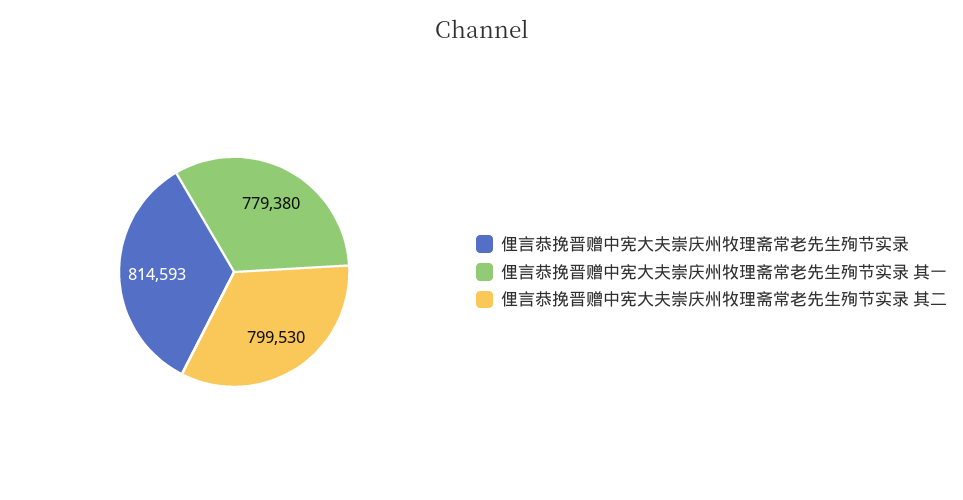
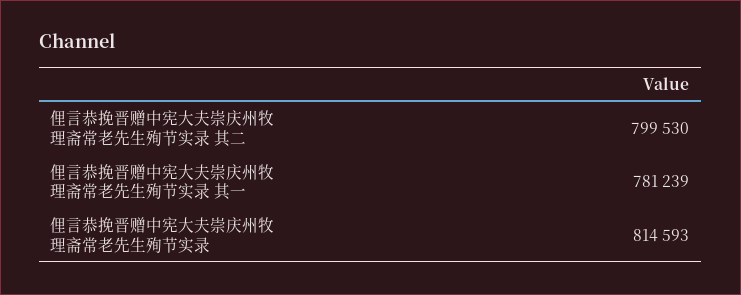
俚言恭挽晋赠中宪大夫崇庆州牧理斋常老先生殉节实录 其一: 779380 -> 781239

